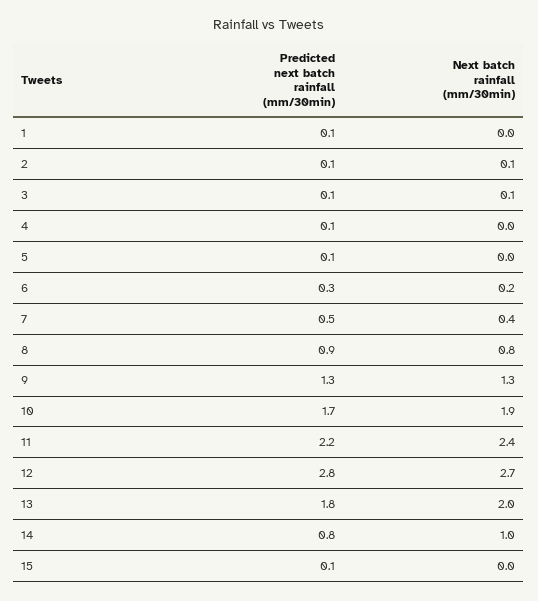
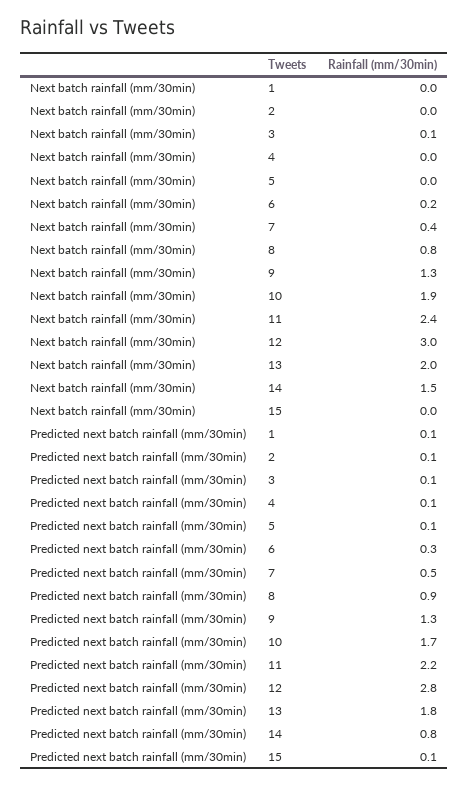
Next batch rainfall (mm/30min), 2: 0.1 -> 0
Next batch rainfall (mm/30min), 12: 2.7 -> 3
Next batch rainfall (mm/30min), 14: 1 -> 1.5

